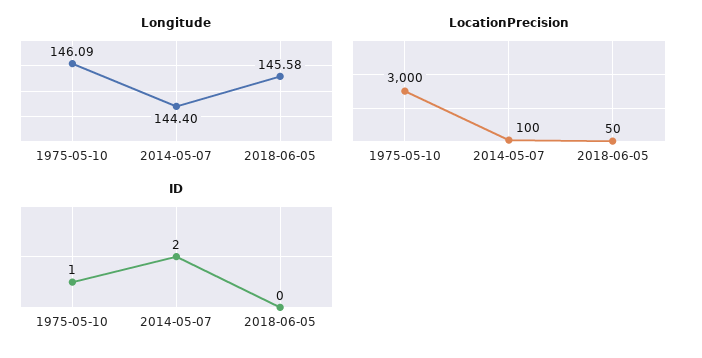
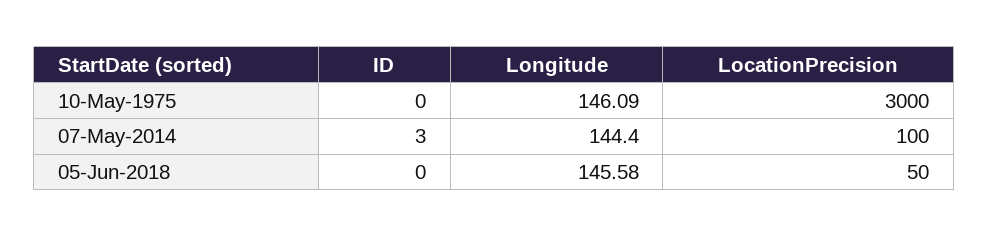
ID, 1975-05-10: 1 -> 0
ID, 2014-05-07: 2 -> 3

